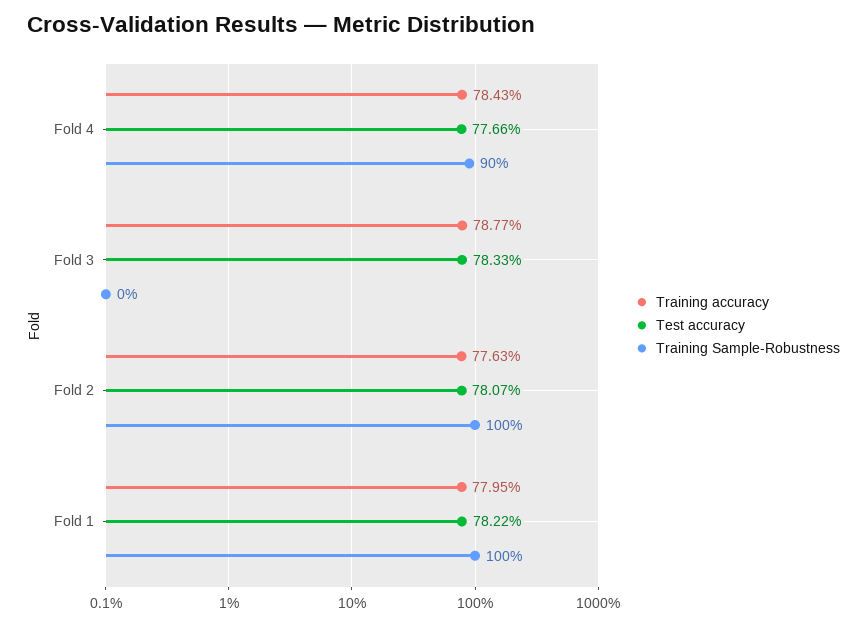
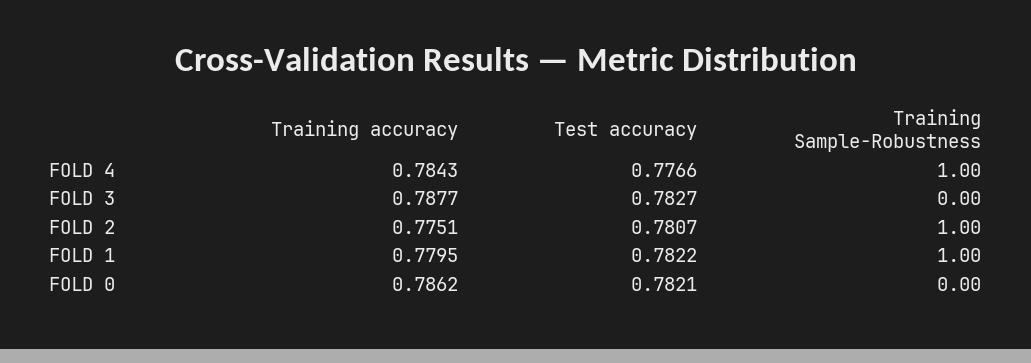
Training Sample-Robustness, Fold 4: 0.9 -> 1
Test accuracy, Fold 3: 0.7833 -> 0.7827
Training accuracy, Fold 2: 0.7763 -> 0.7751
Training accuracy, FOLD 0: none -> 0.7862
Test accuracy, FOLD 0: none -> 0.7821
Training Sample-Robustness, FOLD 0: none -> 0

